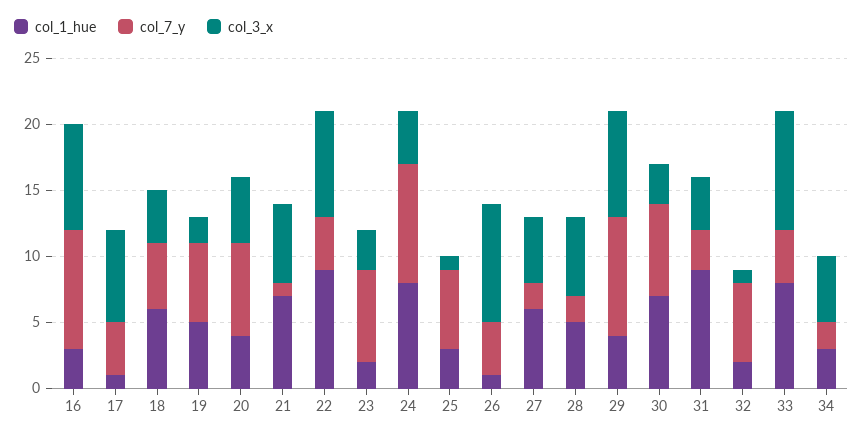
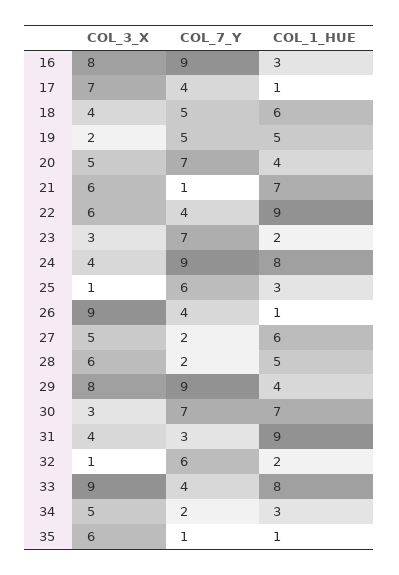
col_7_y, 19: 6 -> 5
col_3_x, 22: 8 -> 6
col_3_x, 35: none -> 6
col_7_y, 35: none -> 1
col_1_hue, 35: none -> 1

